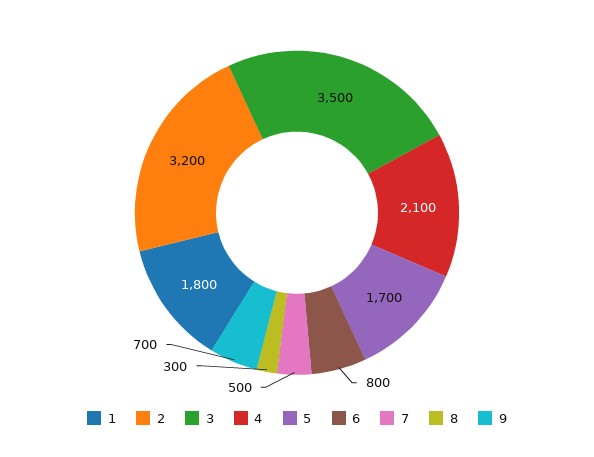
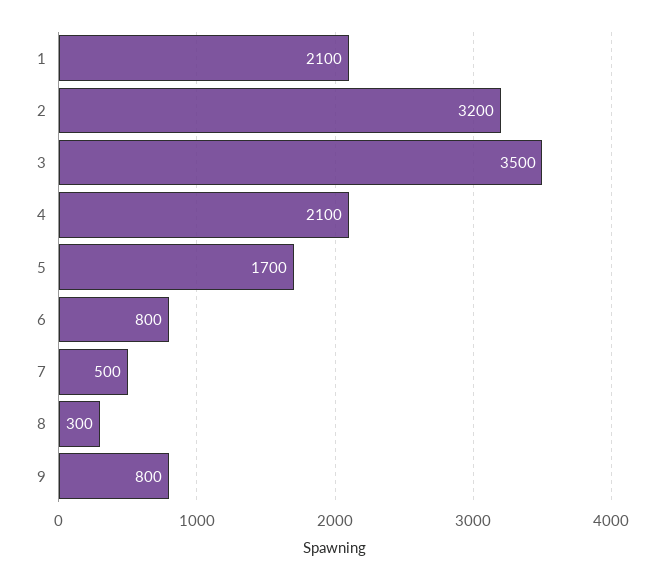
1: 1800 -> 2100
9: 700 -> 800

